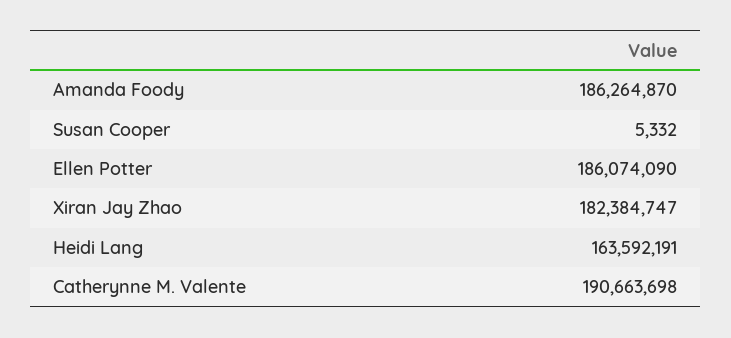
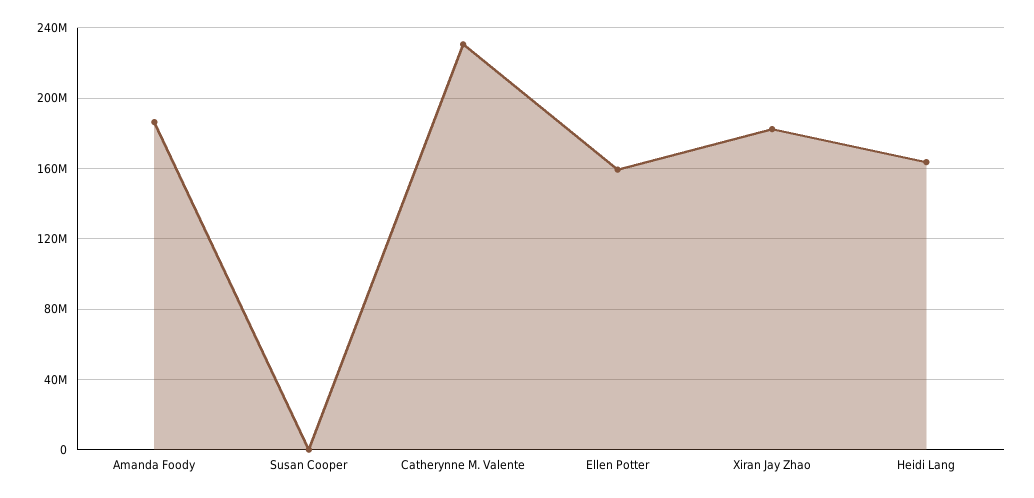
Ellen Potter: 186074090 -> 160000000
Catherynne M. Valente: 190663698 -> 230000000

